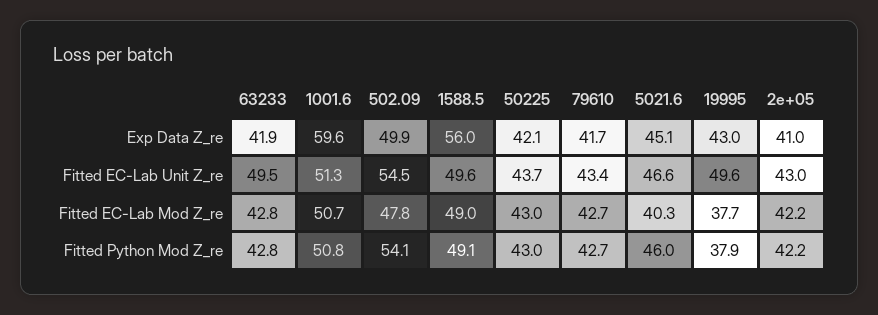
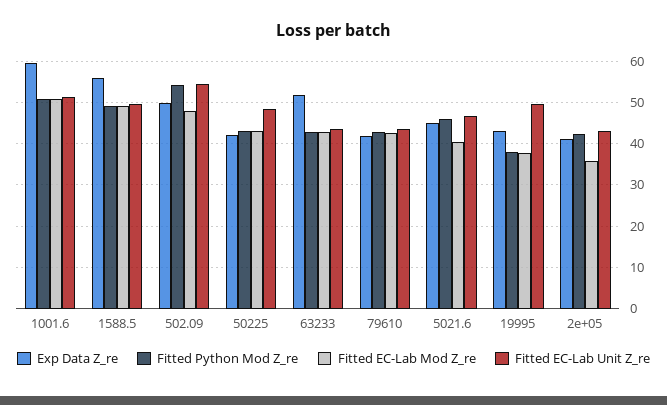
Exp Data Z_re, 63233: 41.9 -> 52
Fitted EC-Lab Unit Z_re, 63233: 49.5 -> 44
Fitted EC-Lab Unit Z_re, 50225: 43.7 -> 48
Fitted EC-Lab Mod Z_re, 2e+05: 42.2 -> 36

